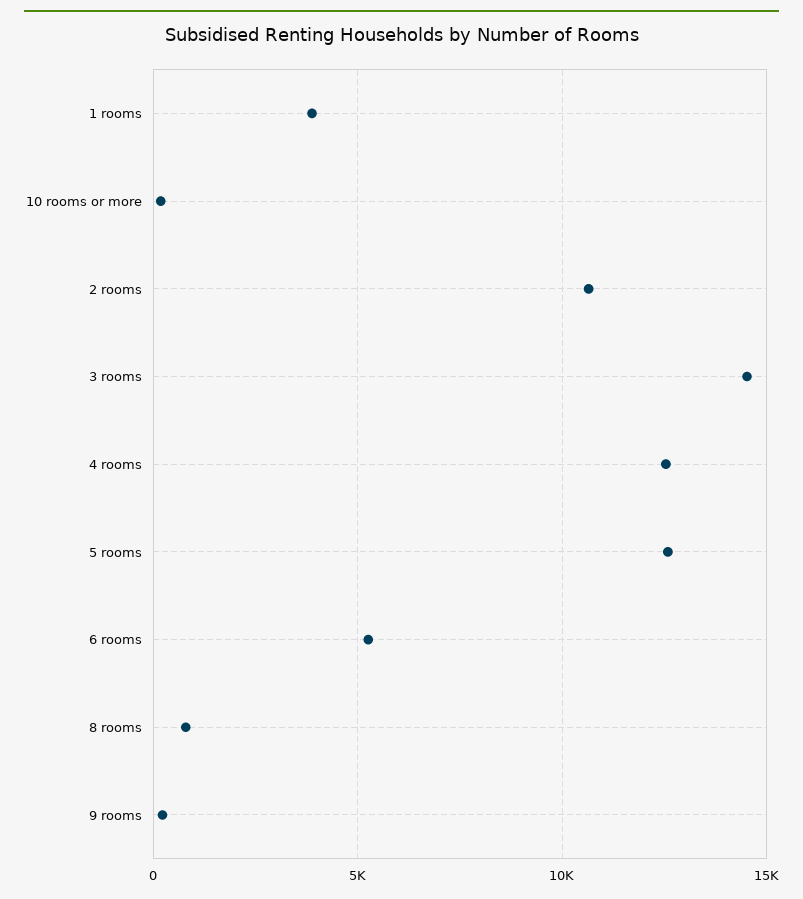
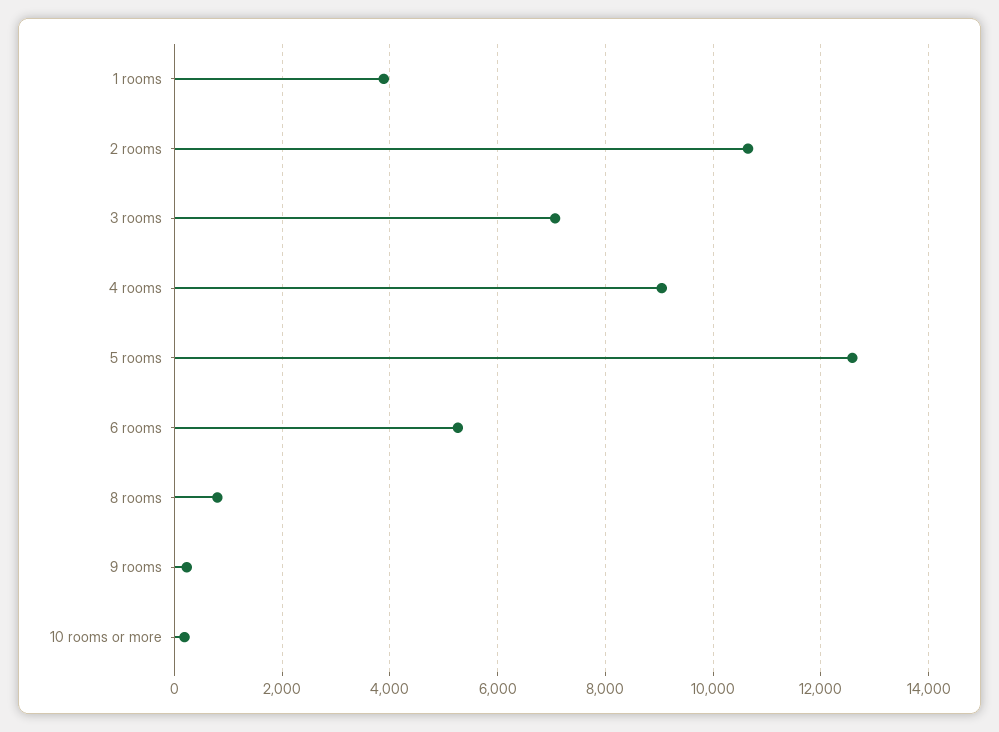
3 rooms: 14500 -> 7000
4 rooms: 12500 -> 9000

